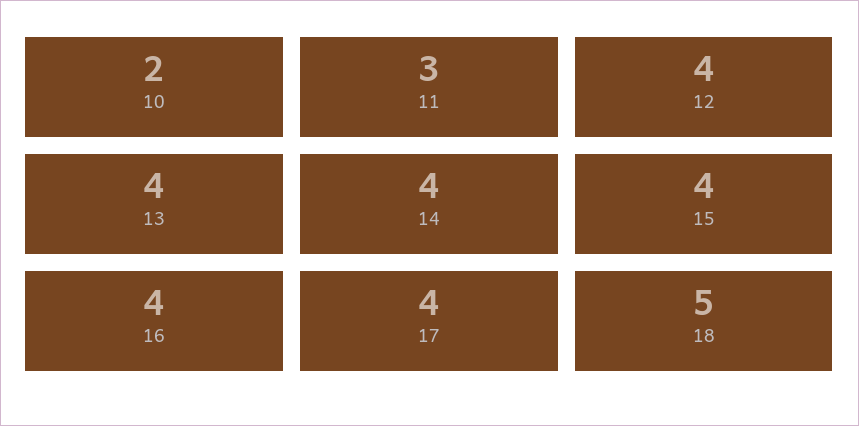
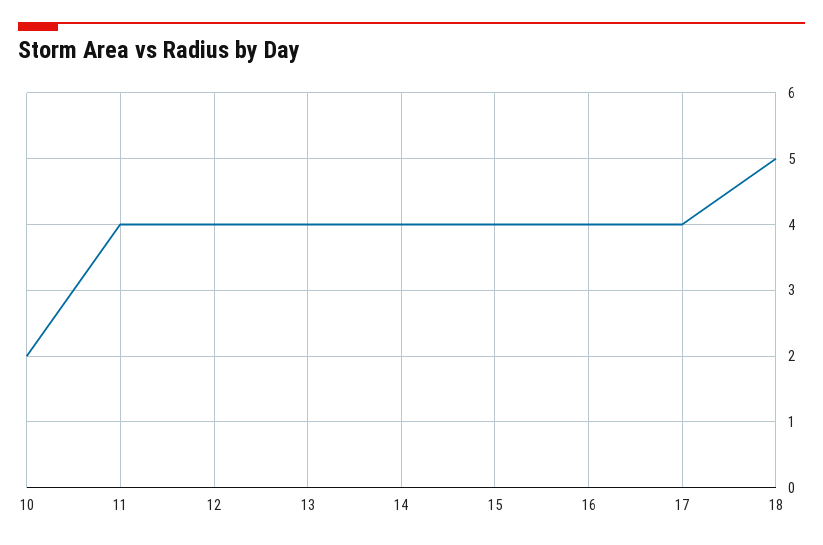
11: 3 -> 4

